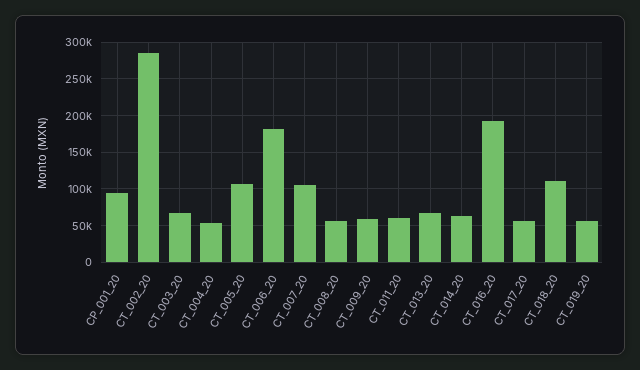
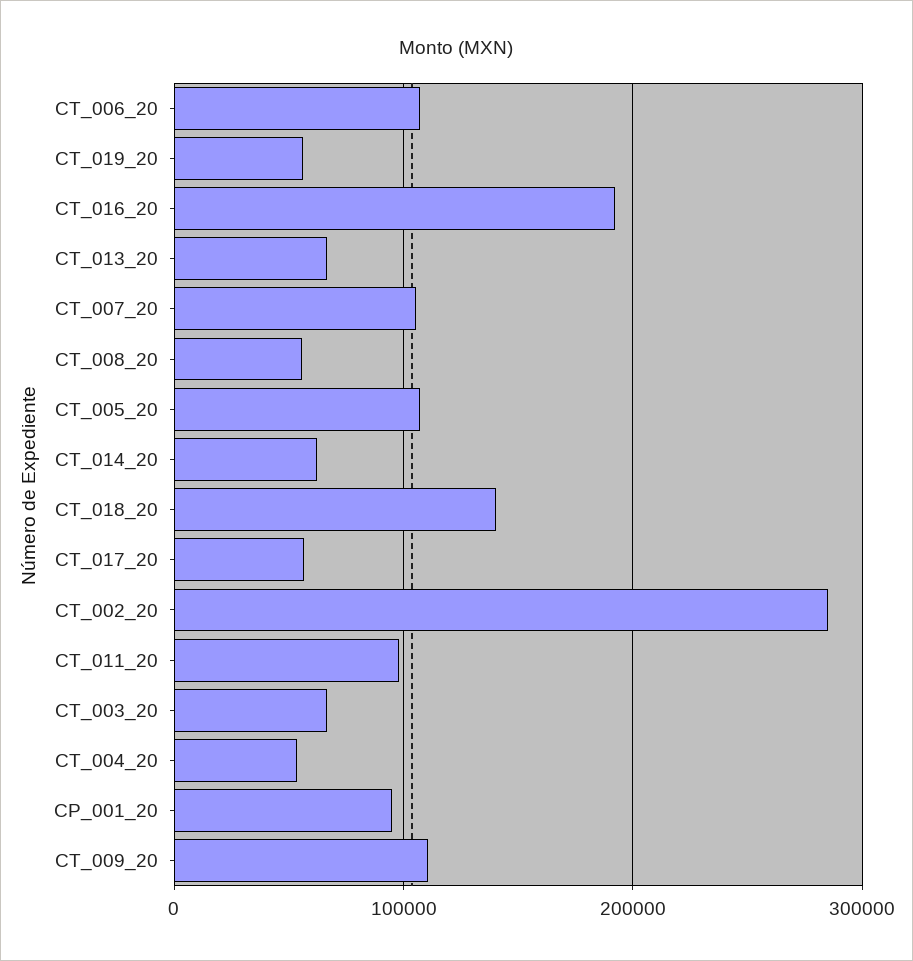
CT_006_20: 180000 -> 110000
CT_009_20: 60000 -> 110000
CT_011_20: 60000 -> 100000
CT_018_20: 110000 -> 140000

